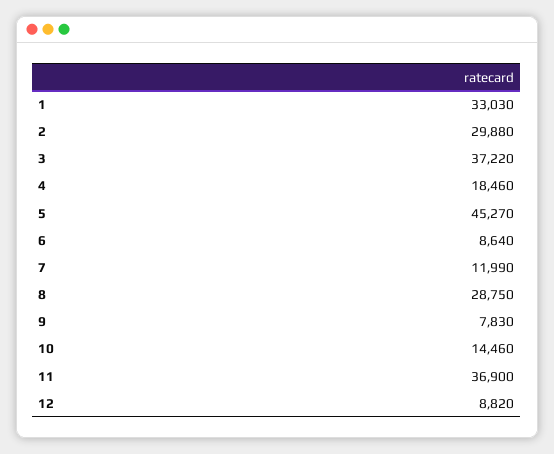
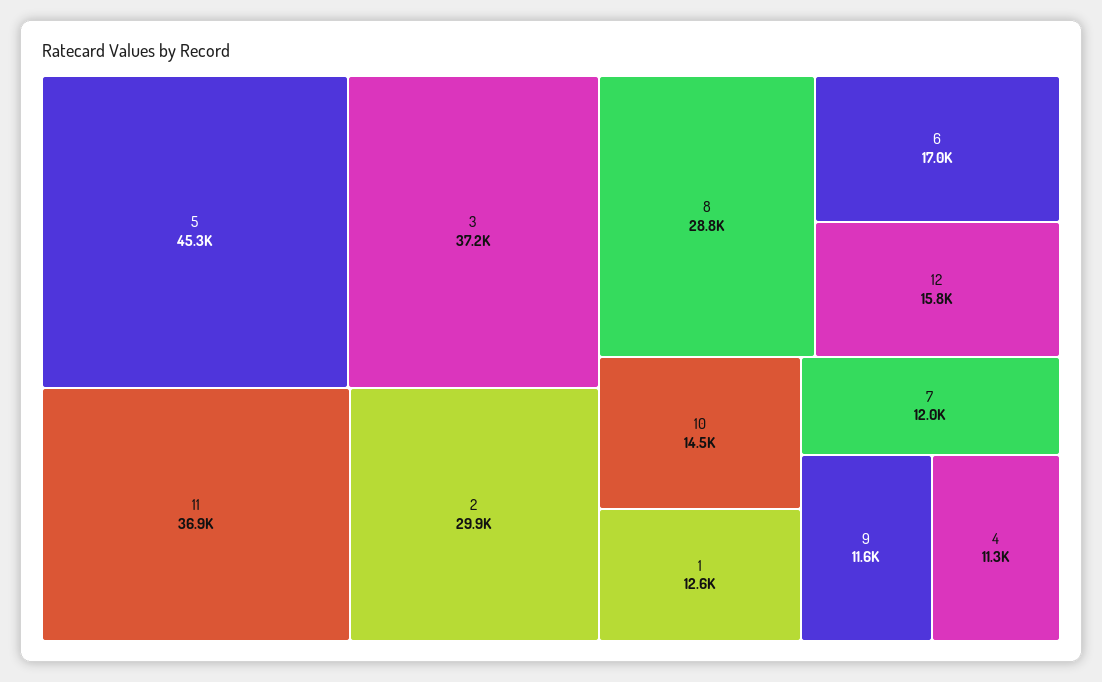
1: 33030 -> 12600
4: 18460 -> 11300
6: 8640 -> 17000
9: 7830 -> 11600
12: 8820 -> 15800

